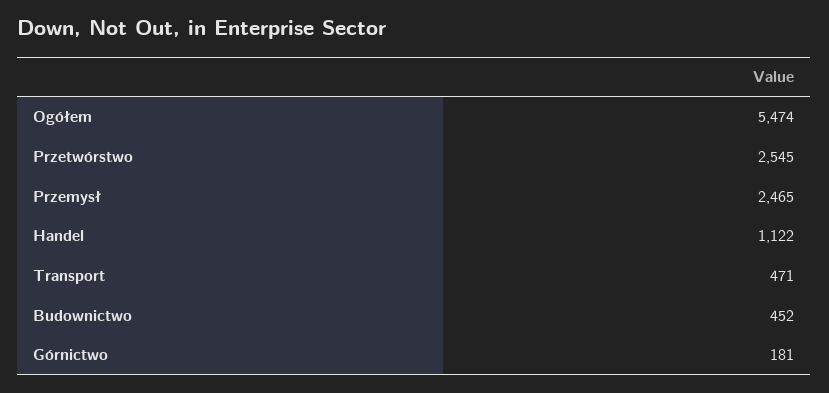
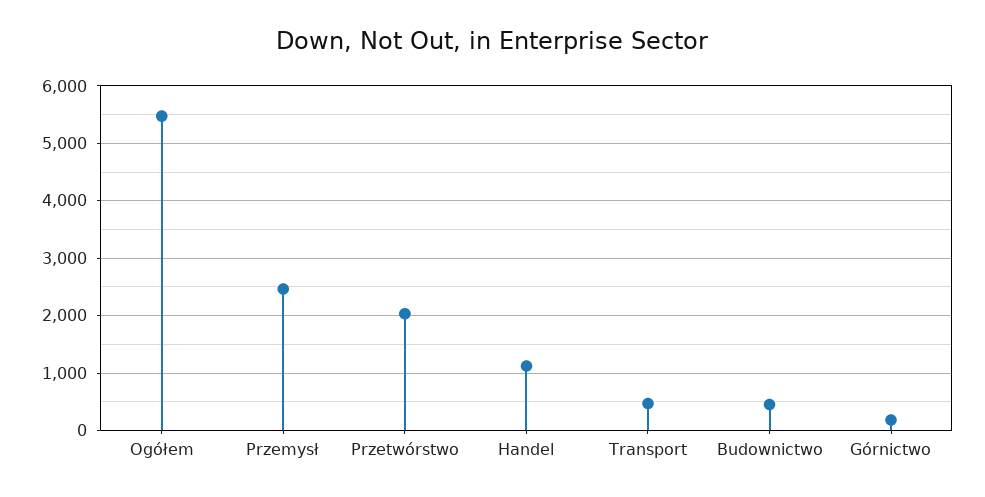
Przetwórstwo: 2545 -> 2000

